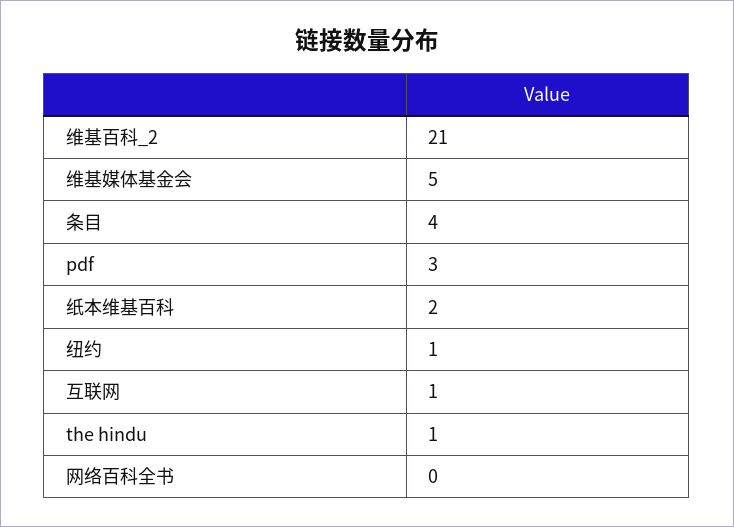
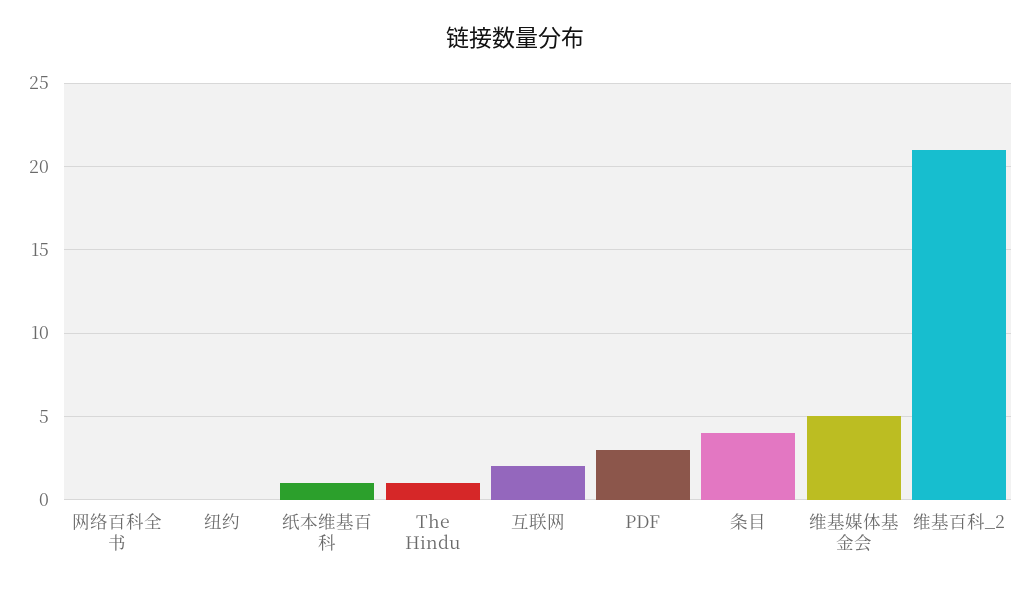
纸本维基百科: 2 -> 1
纽约: 1 -> 0
互联网: 1 -> 2

